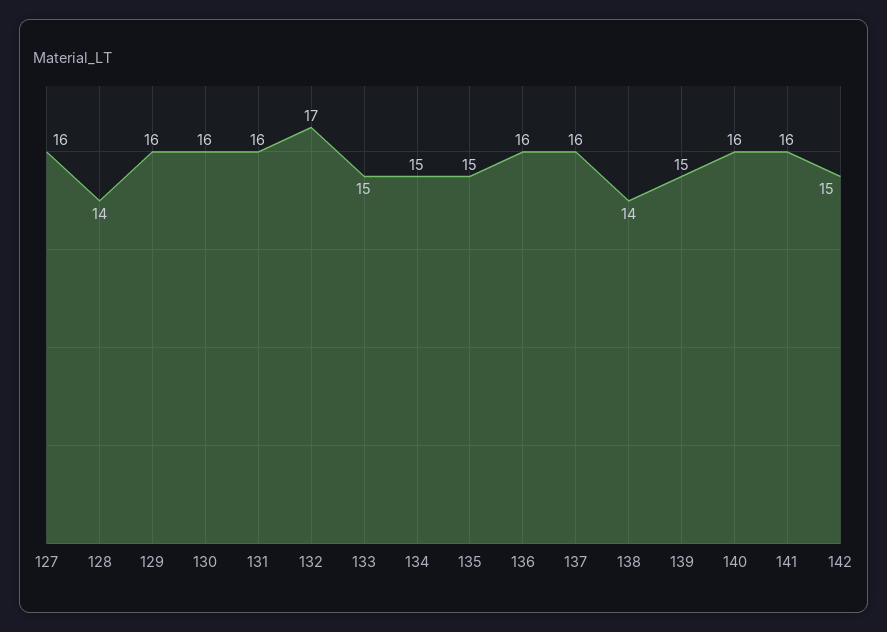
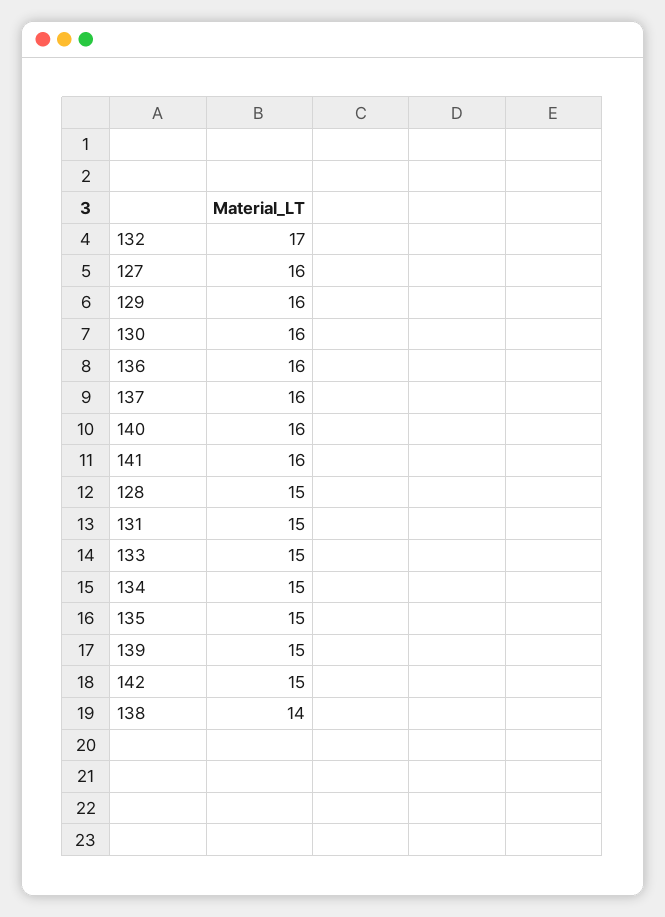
128: 14 -> 15
131: 16 -> 15

